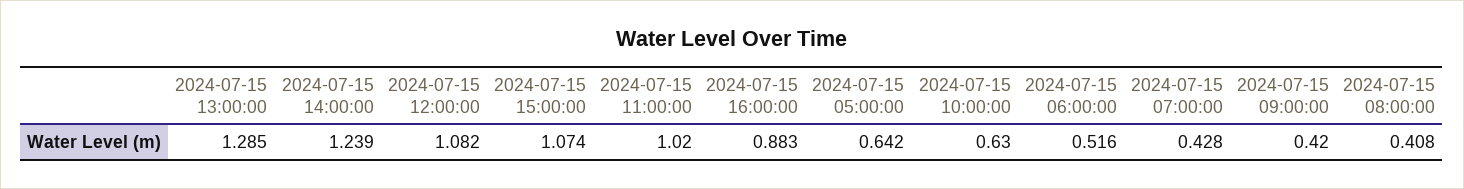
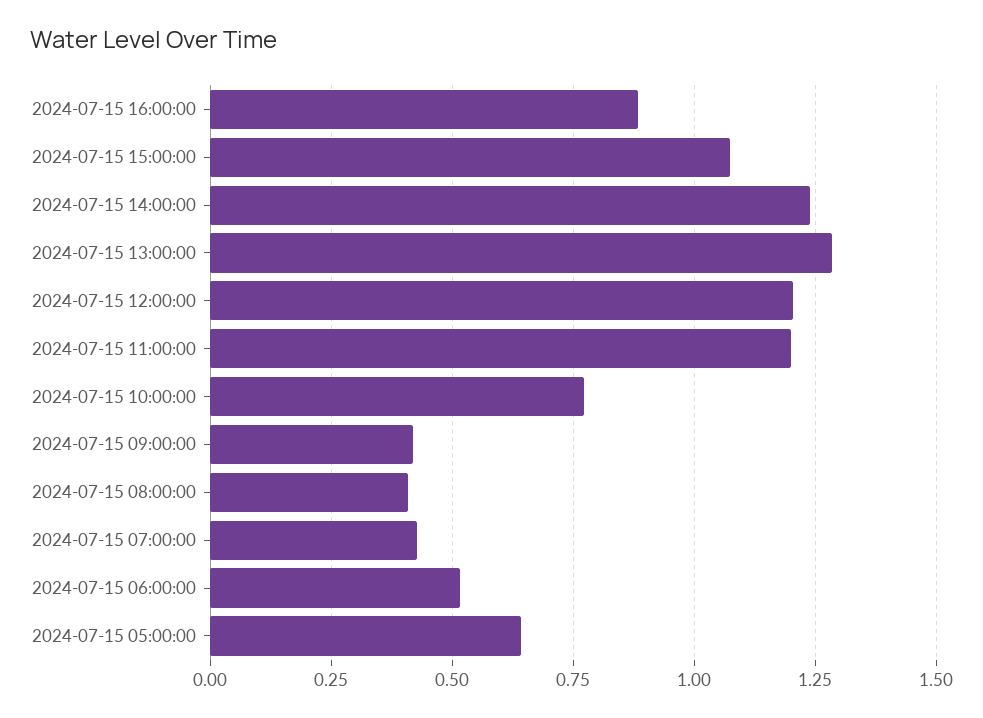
2024-07-15 12:00:00: 1.082 -> 1.2
2024-07-15 11:00:00: 1.02 -> 1.2
2024-07-15 10:00:00: 0.63 -> 0.775

